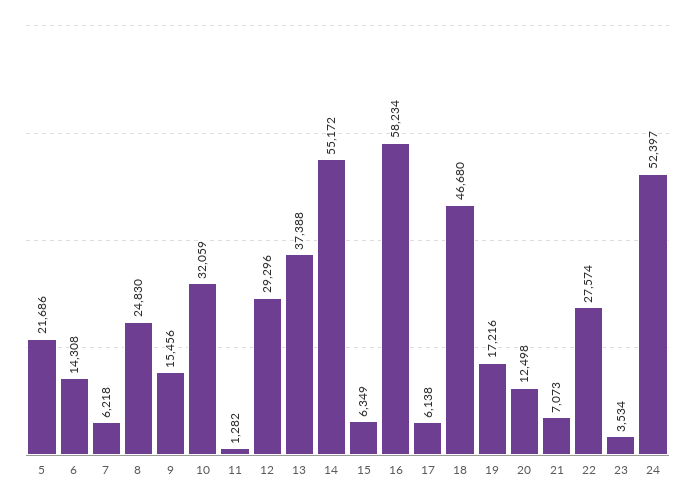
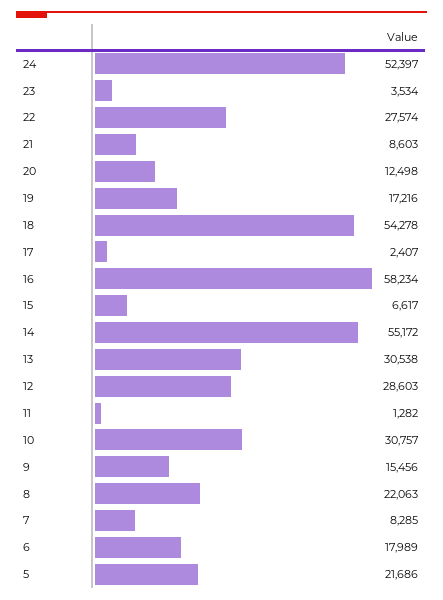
6: 14308 -> 17989
7: 6218 -> 8285
8: 24830 -> 22063
10: 32059 -> 30757
12: 29296 -> 28603
13: 37388 -> 30538
15: 6349 -> 6617
17: 6138 -> 2407
18: 46680 -> 54278
21: 7073 -> 8603

